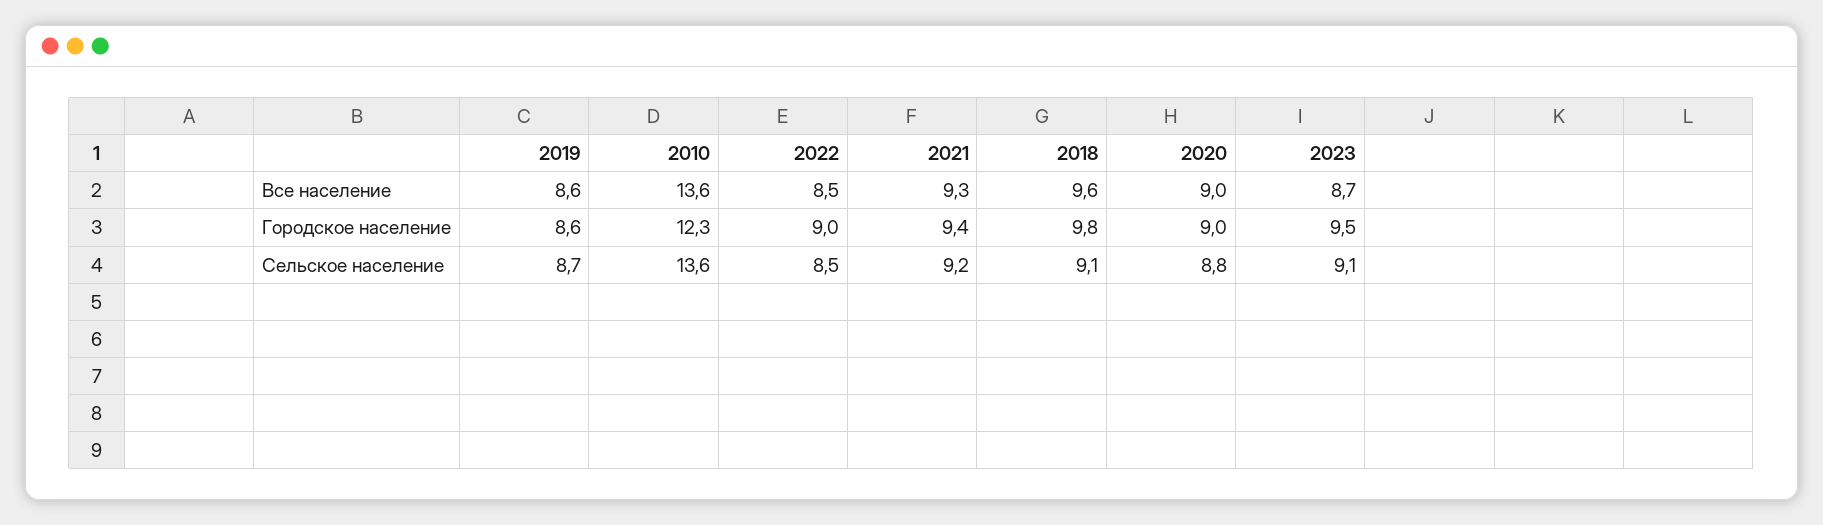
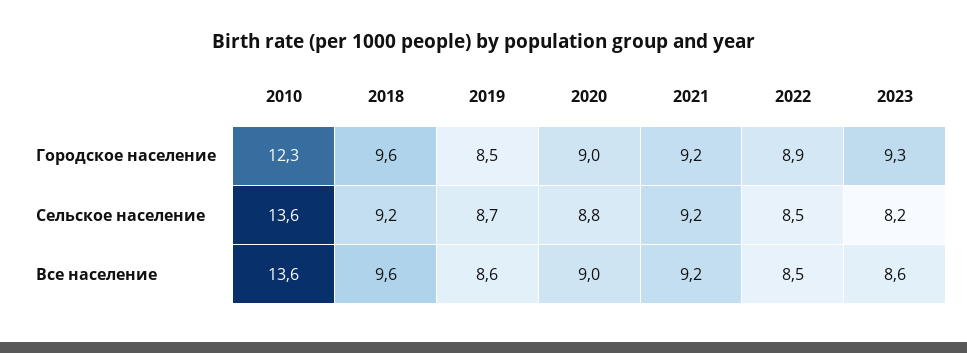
2021, Все население: 9.3 -> 9.2
2023, Все население: 8.7 -> 8.6
2019, Городское население: 8.6 -> 8.5
2022, Городское население: 9 -> 8.9
2021, Городское население: 9.4 -> 9.2
2018, Городское население: 9.8 -> 9.6
2023, Городское население: 9.5 -> 9.3
2018, Сельское население: 9.1 -> 9.2
2023, Сельское население: 9.1 -> 8.2

